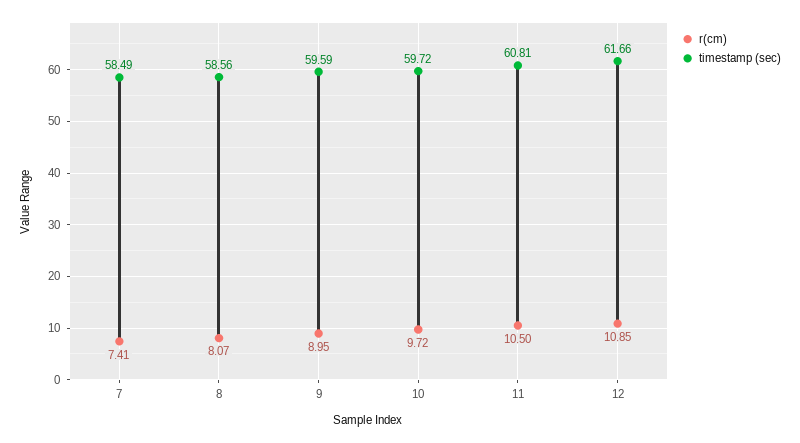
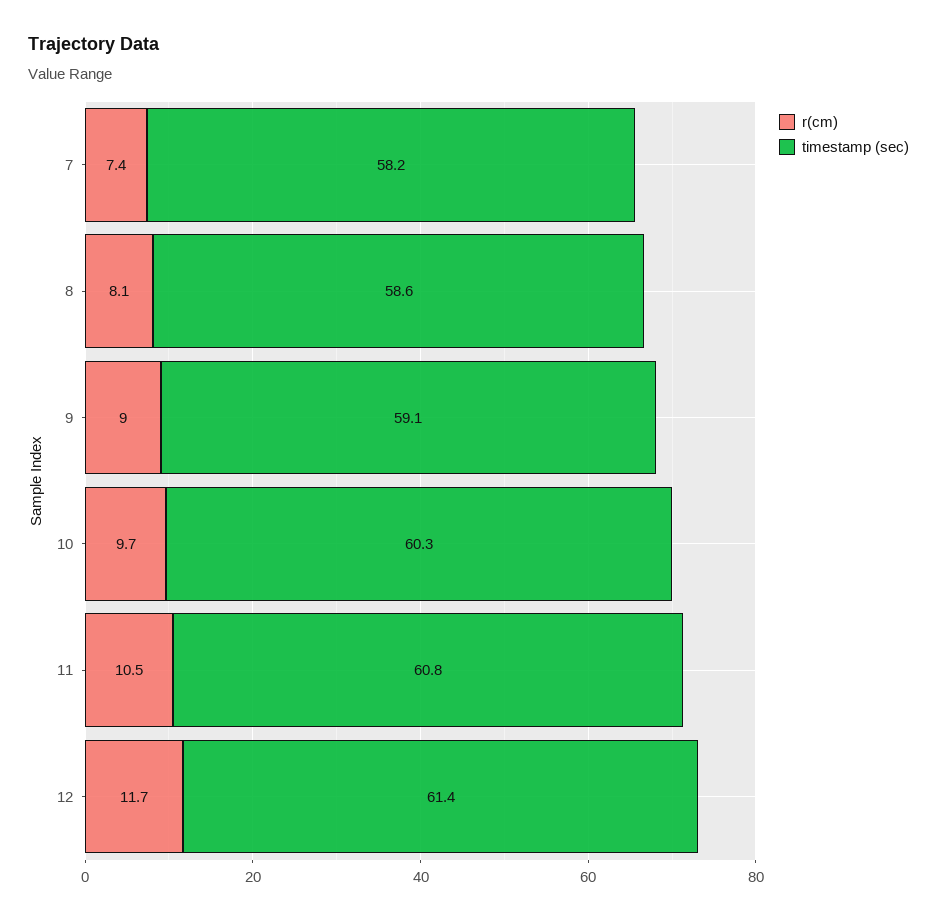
timestamp (sec), 7: 58.49 -> 58.2
timestamp (sec), 9: 59.59 -> 59.1
timestamp (sec), 10: 59.72 -> 60.3
r(cm), 12: 10.85 -> 11.7
timestamp (sec), 12: 61.66 -> 61.4

